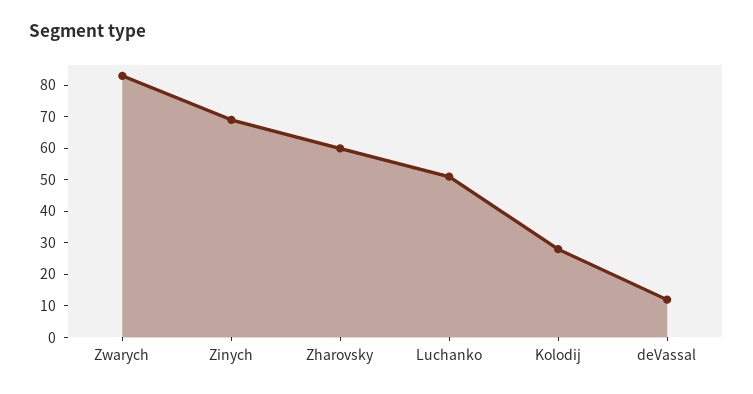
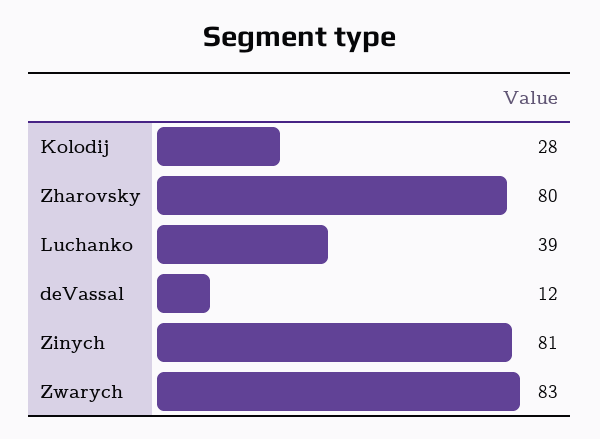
Zinych: 70 -> 81
Zharovsky: 60 -> 80
Luchanko: 50 -> 39

